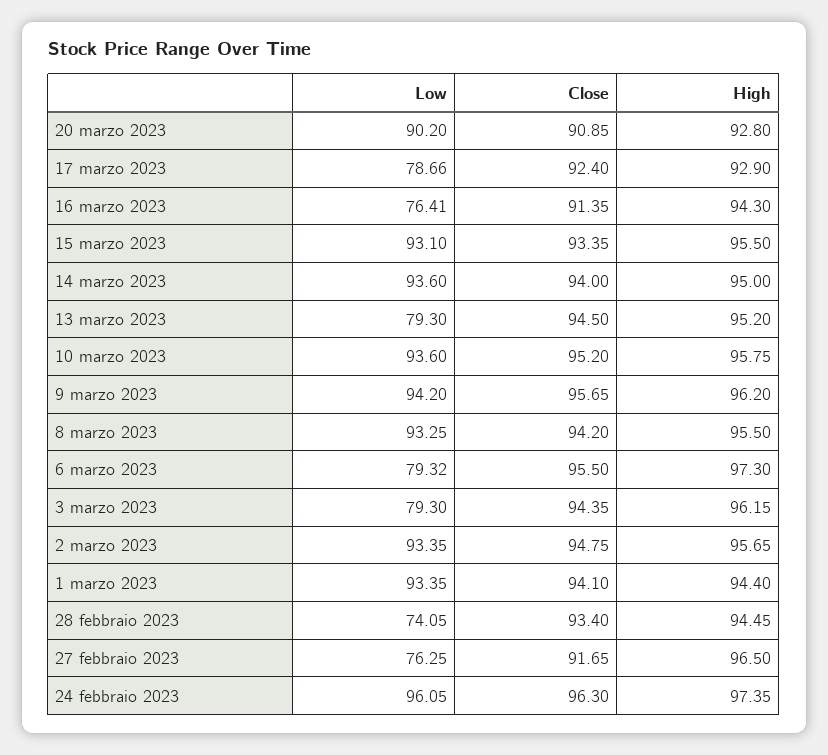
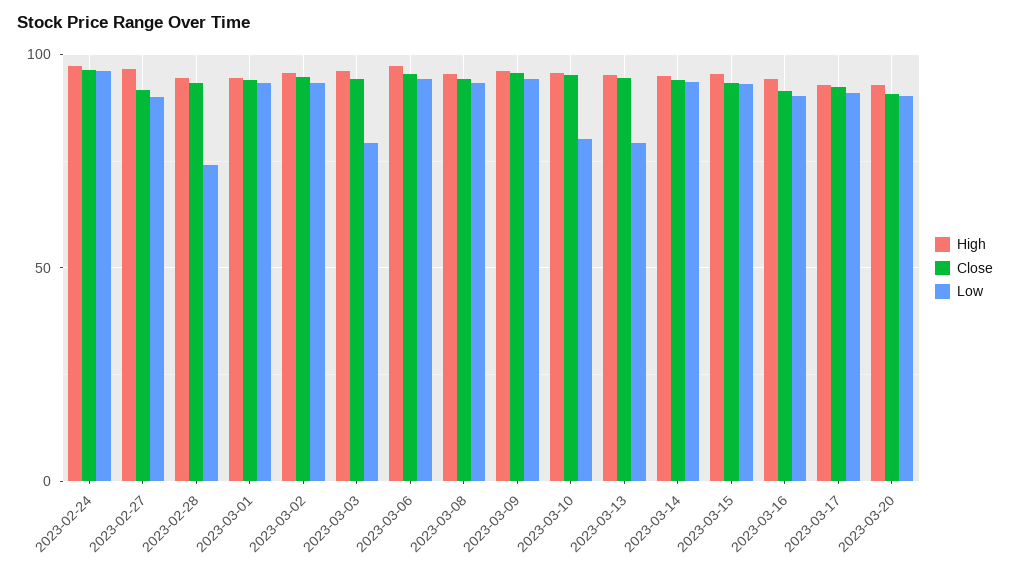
Low, 17 marzo 2023: 78.66 -> 90
Low, 16 marzo 2023: 76.41 -> 90
Low, 10 marzo 2023: 93.6 -> 80
Low, 6 marzo 2023: 79.32 -> 95
Low, 27 febbraio 2023: 76.25 -> 90

